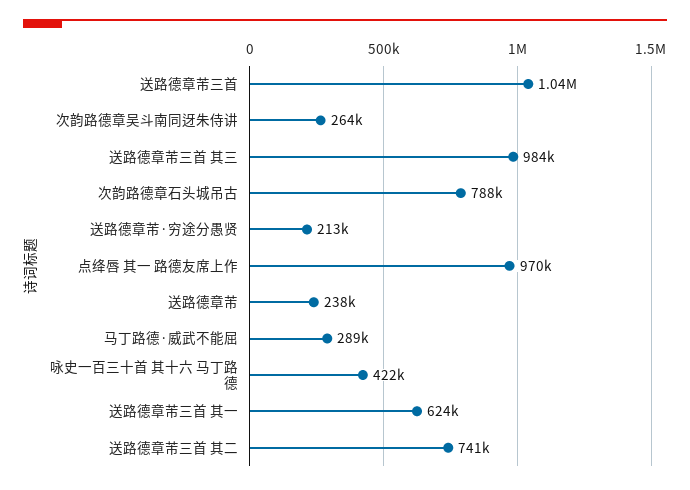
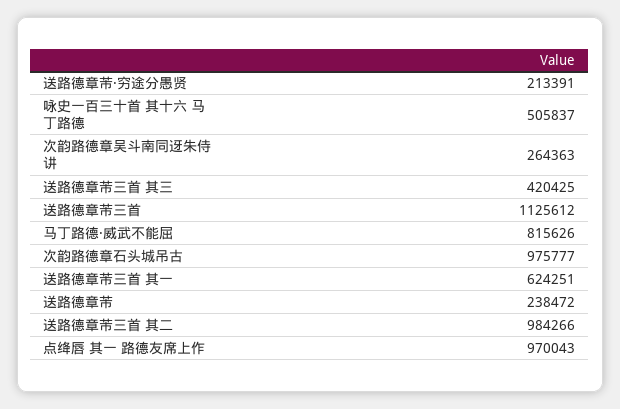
送路德章芾三首: 1040000 -> 1125612
送路德章芾三首 其三: 984000 -> 420425
次韵路德章石头城吊古: 788000 -> 975777
马丁路德·威武不能屈: 289000 -> 815626
咏史一百三十首 其十六 马丁路德: 422000 -> 505837
送路德章芾三首 其二: 741000 -> 984266

